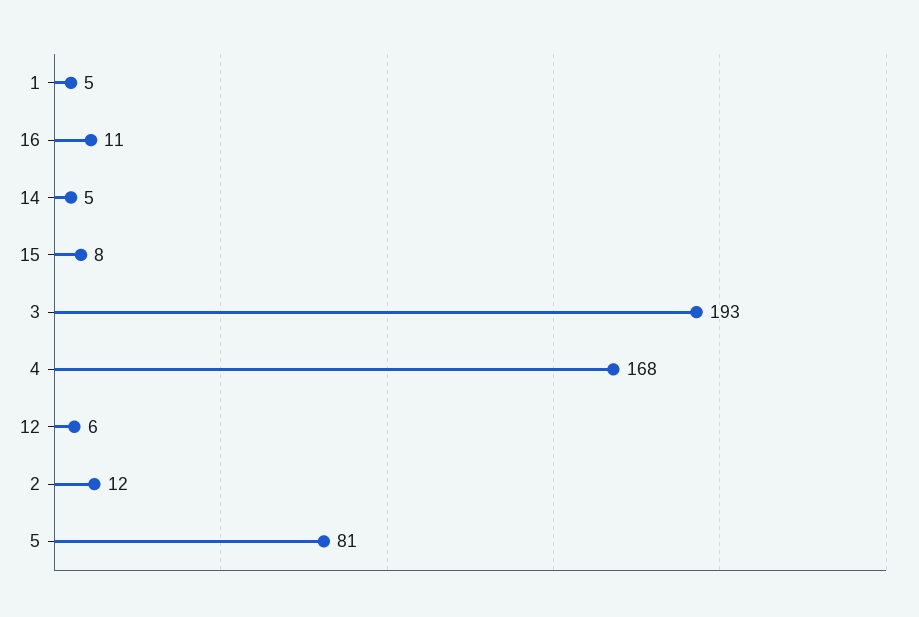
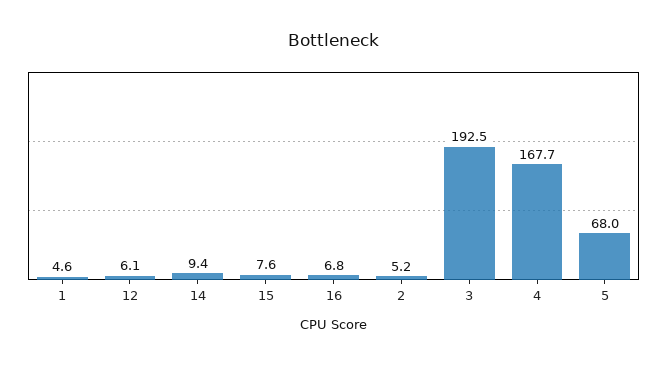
16: 11 -> 6.8
14: 5 -> 9.4
2: 12 -> 5.2
5: 81 -> 68

